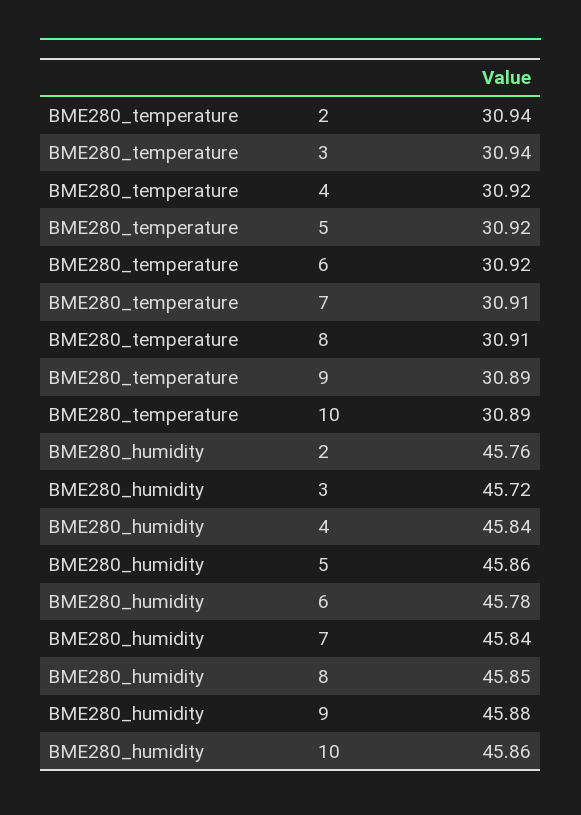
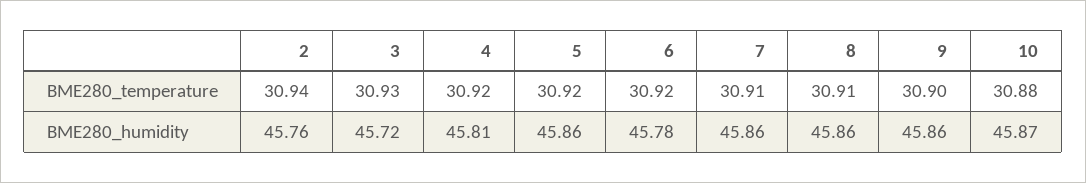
BME280_temperature, 3: 30.94 -> 30.93
BME280_temperature, 9: 30.89 -> 30.9
BME280_temperature, 10: 30.89 -> 30.88
BME280_humidity, 4: 45.84 -> 45.81
BME280_humidity, 7: 45.84 -> 45.86
BME280_humidity, 8: 45.85 -> 45.86
BME280_humidity, 9: 45.88 -> 45.86
BME280_humidity, 10: 45.86 -> 45.87

